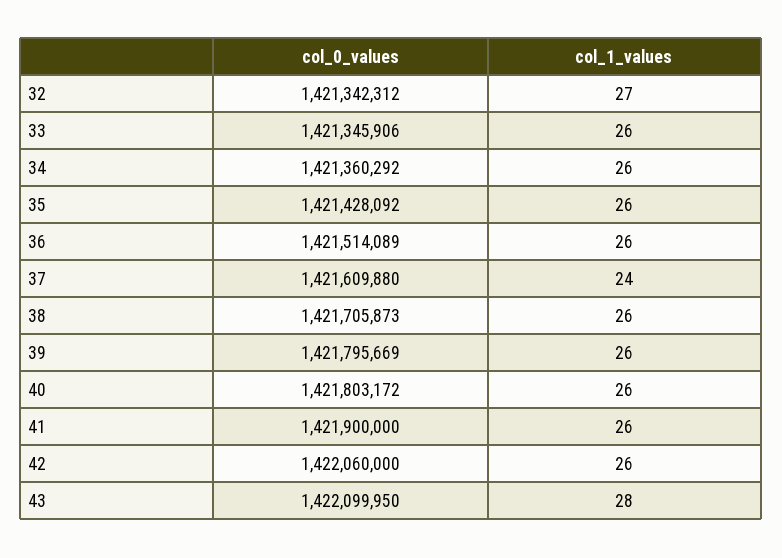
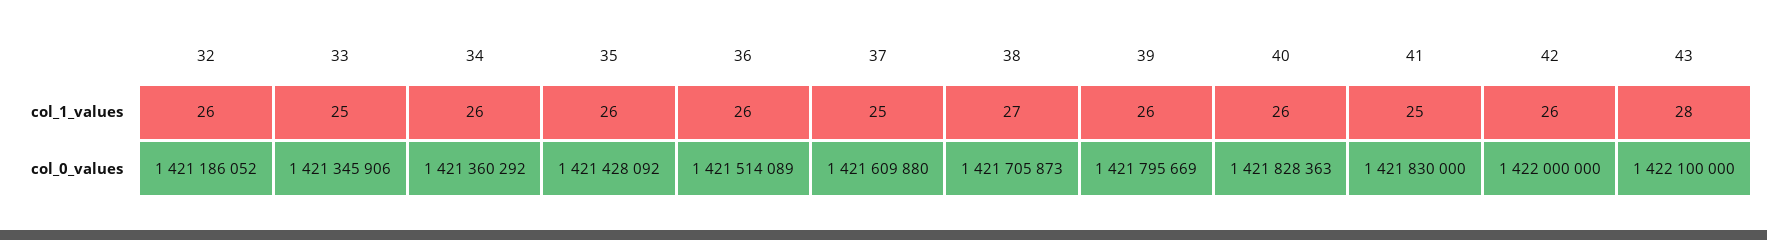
col_0_values, 32: 1421342312 -> 1421186052
col_1_values, 32: 27 -> 26
col_1_values, 33: 26 -> 25
col_1_values, 37: 24 -> 25
col_1_values, 38: 26 -> 27
col_0_values, 40: 1421803172 -> 1421828363
col_0_values, 41: 1421900000 -> 1421830000
col_1_values, 41: 26 -> 25
col_0_values, 42: 1422060000 -> 1422000000
col_0_values, 43: 1422099950 -> 1422100000

